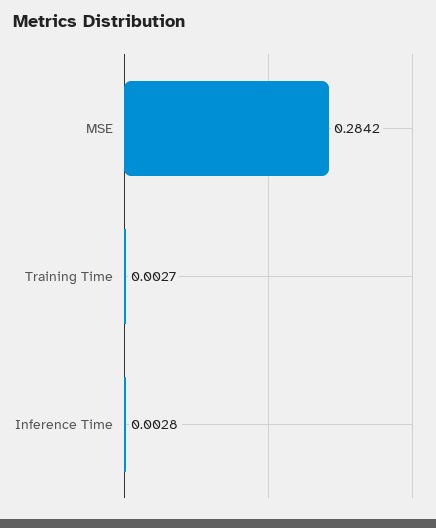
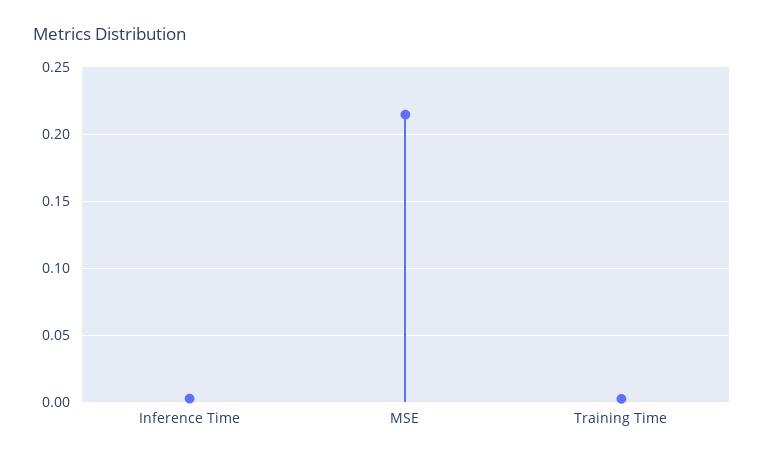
MSE: 0.2842 -> 0.215

